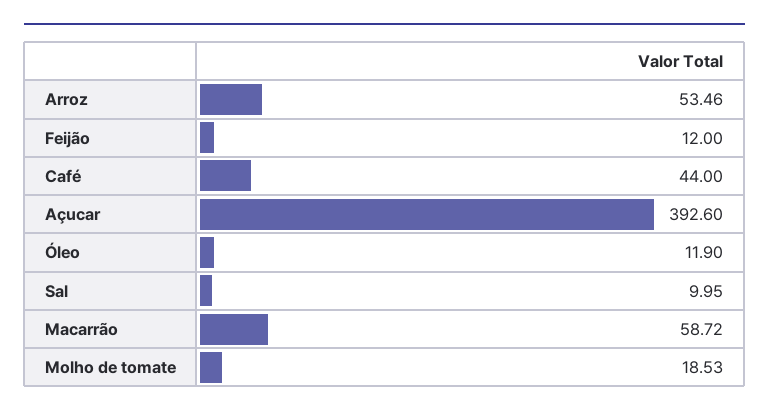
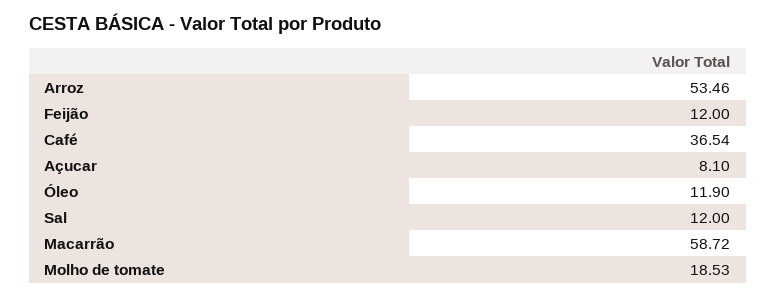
Café: 44 -> 36.54
Açucar: 392.6 -> 8.1
Sal: 9.95 -> 12

